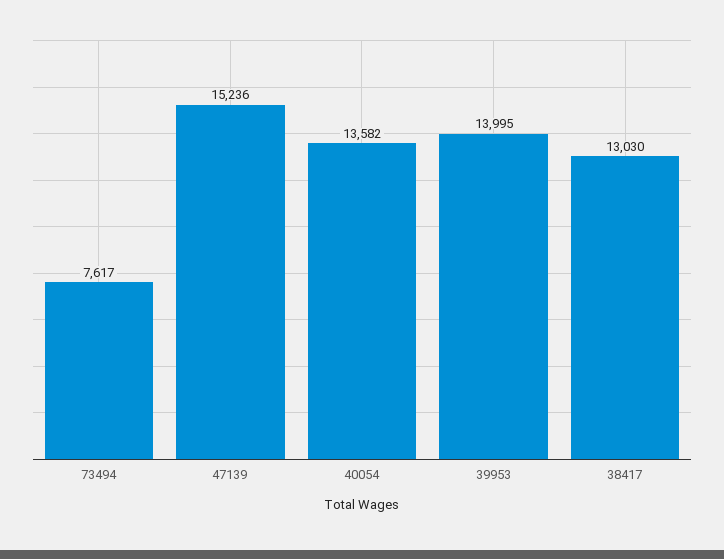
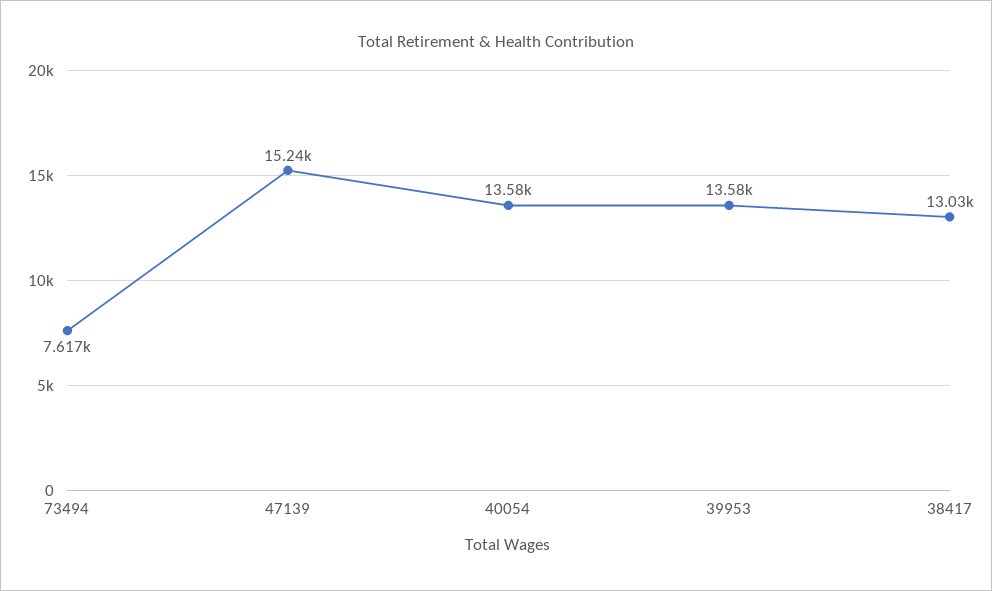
39953: 13995 -> 13580

